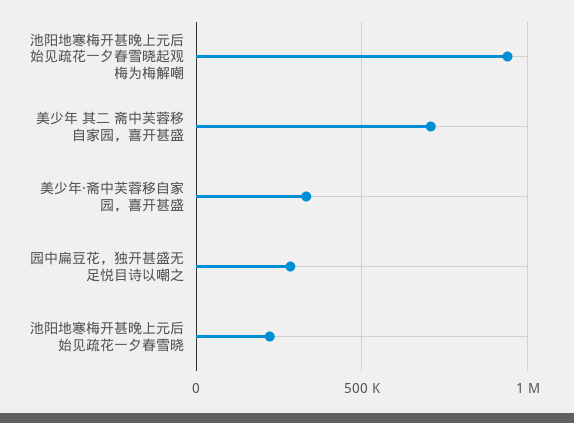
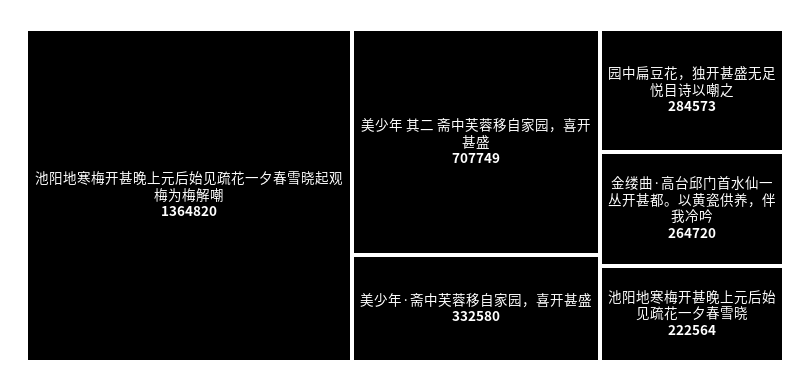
池阳地寒梅开甚晚上元后始见疏花一夕春雪晓起观梅为梅解嘲: 950000 -> 1364820
金缕曲·高台邱门首水仙一丛开甚都。以黄瓷供养，伴我冷吟: none -> 264720

